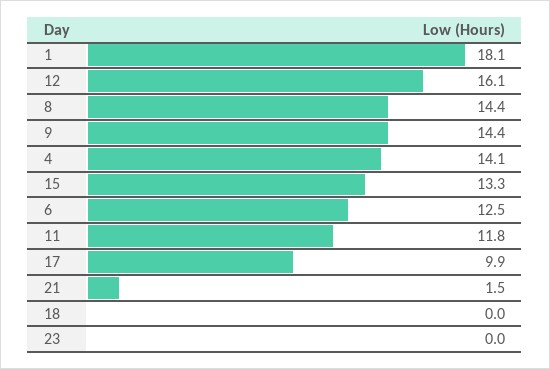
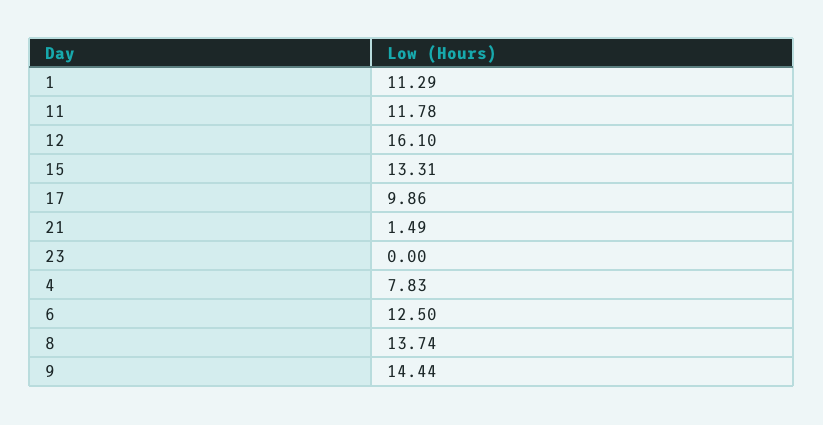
1: 18.1 -> 11.29
8: 14.4 -> 13.74
4: 14.1 -> 7.83
18: 0 -> none

